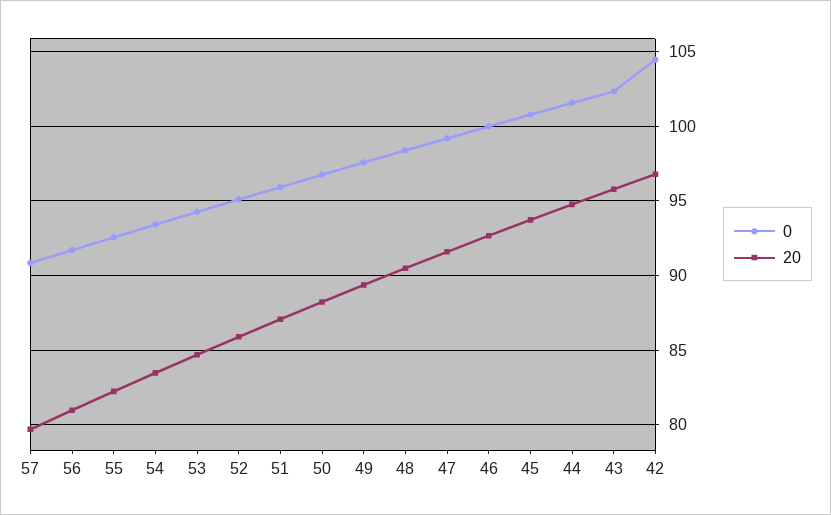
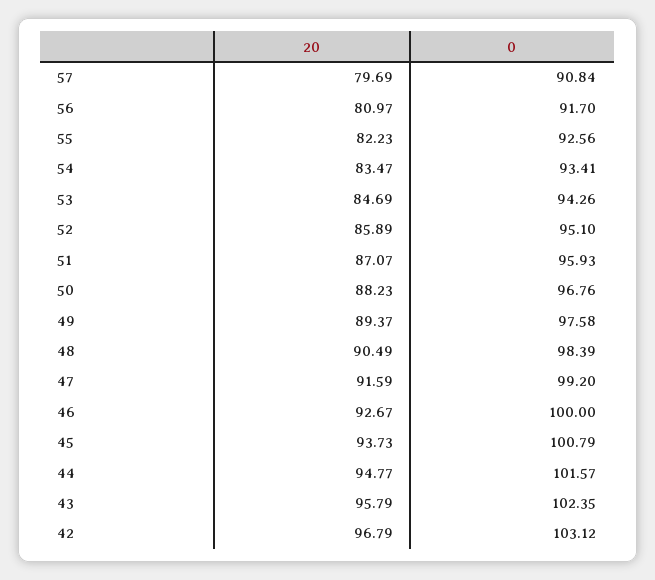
0, 42: 104.5 -> 103.12

